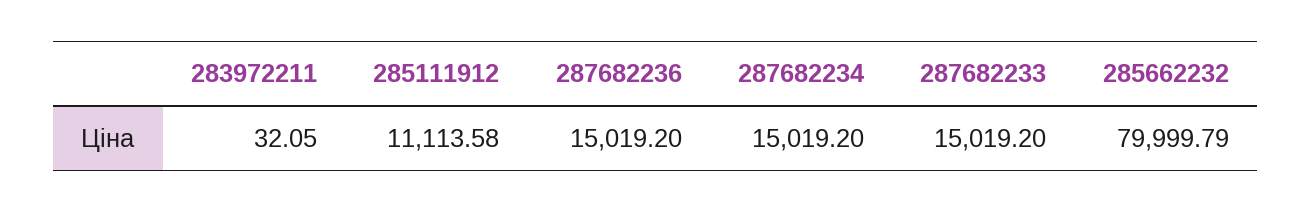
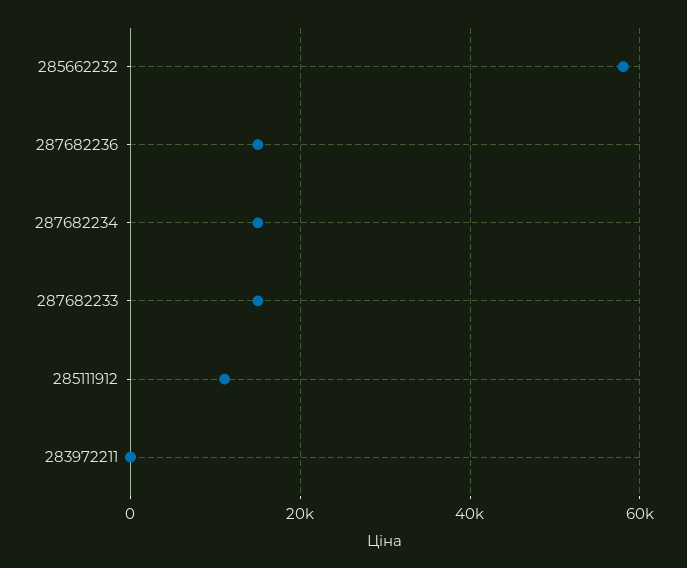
285662232: 79999.79 -> 58000

